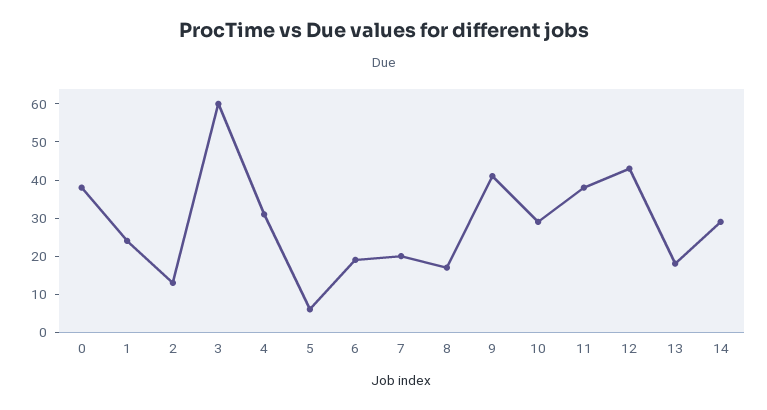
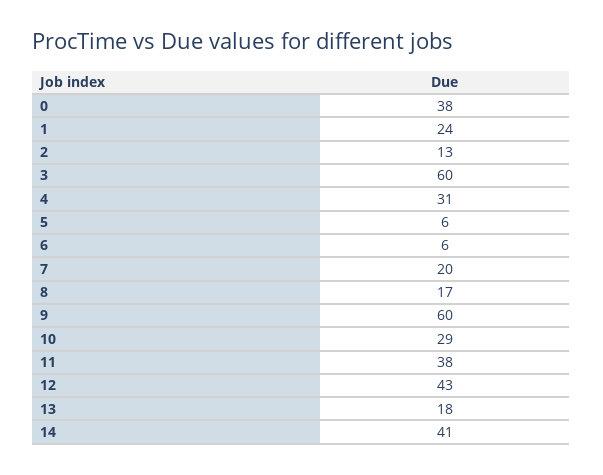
6: 20 -> 6
9: 40 -> 60
14: 30 -> 41

